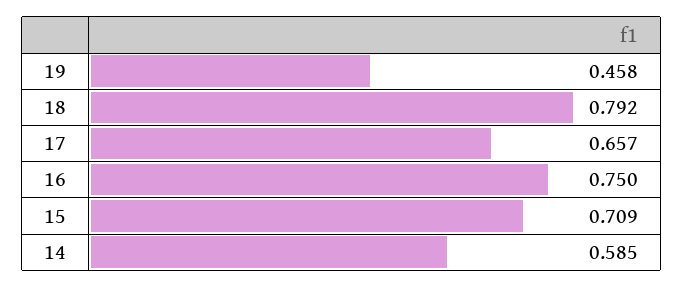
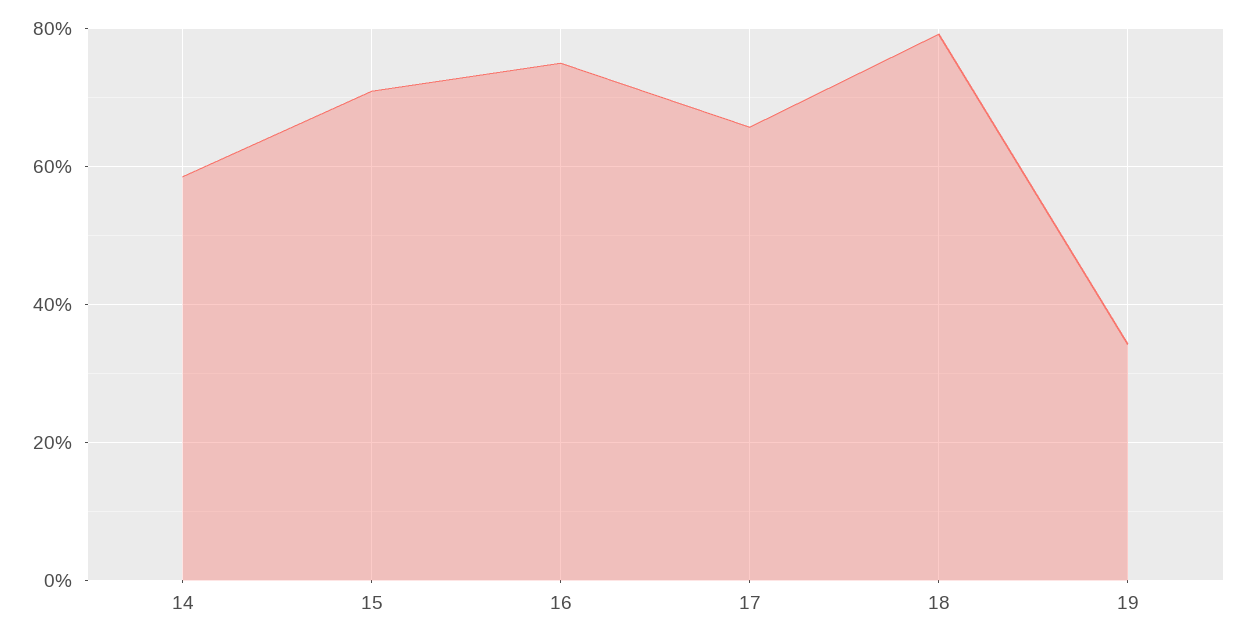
19: 0.458 -> 0.34

